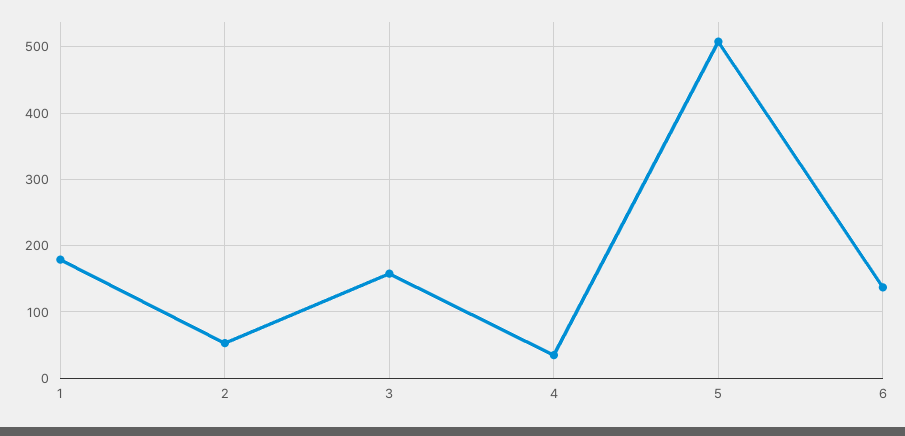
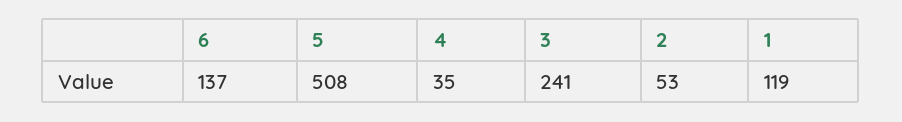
1: 180 -> 119
3: 160 -> 241

